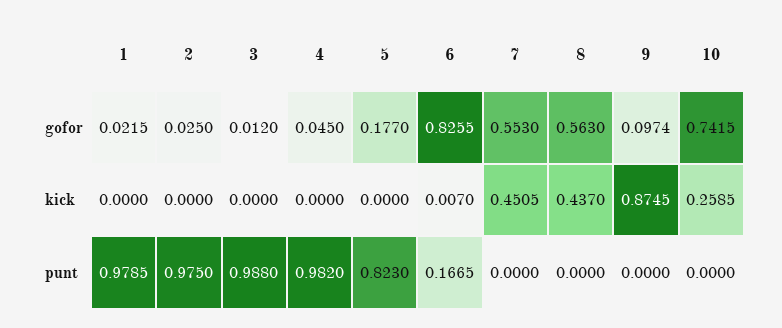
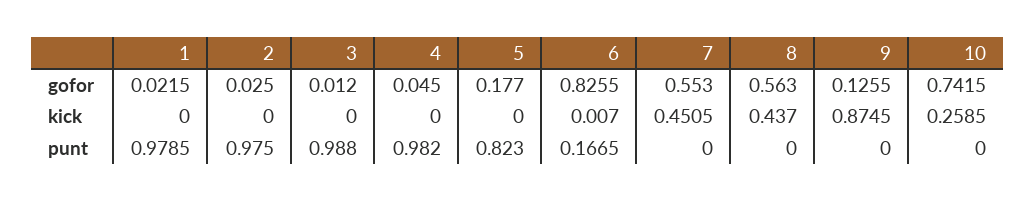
9, gofor: 0.0974 -> 0.1255

